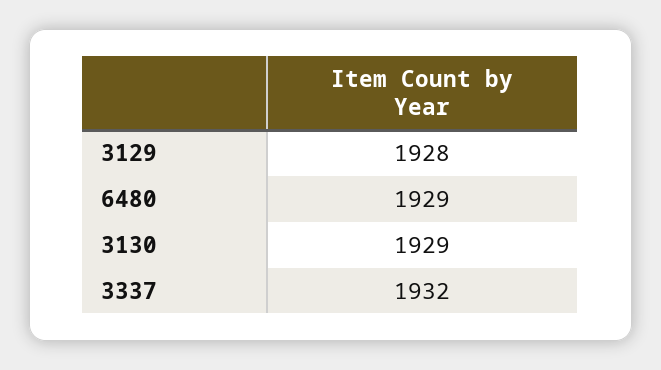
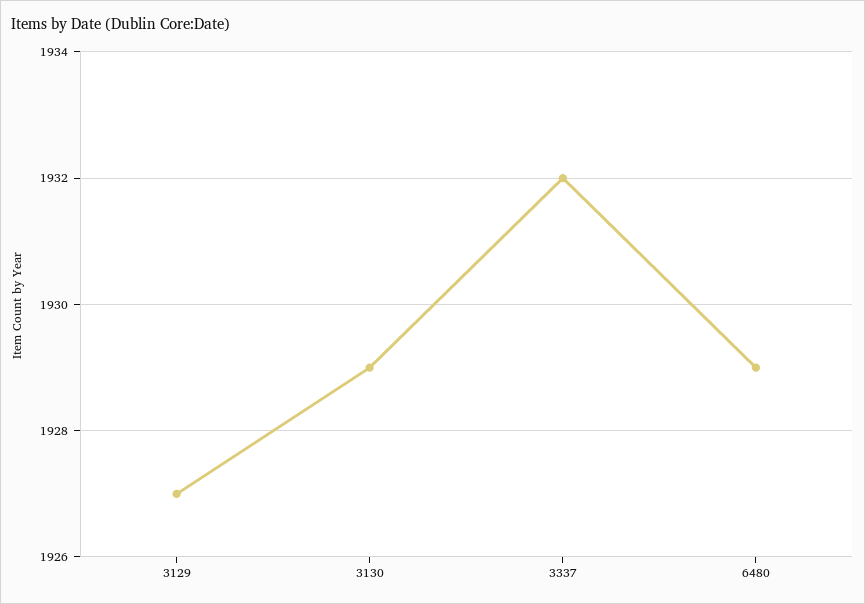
3129: 1928 -> 1927

